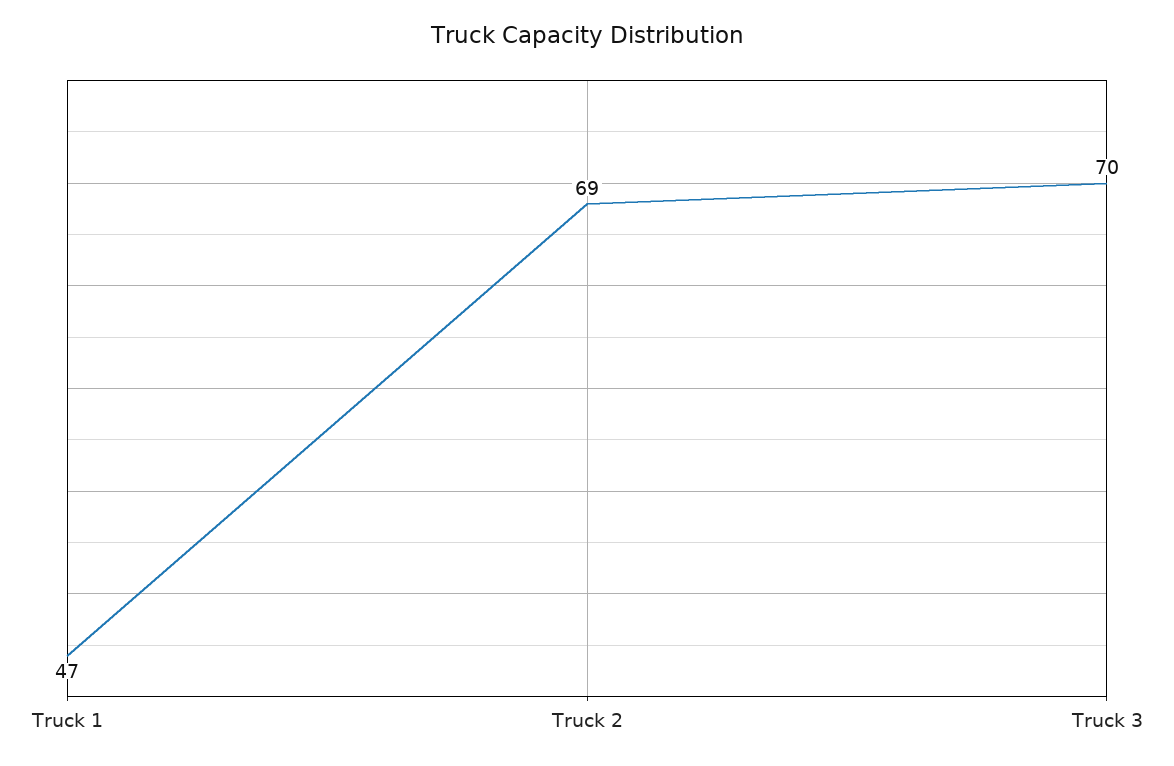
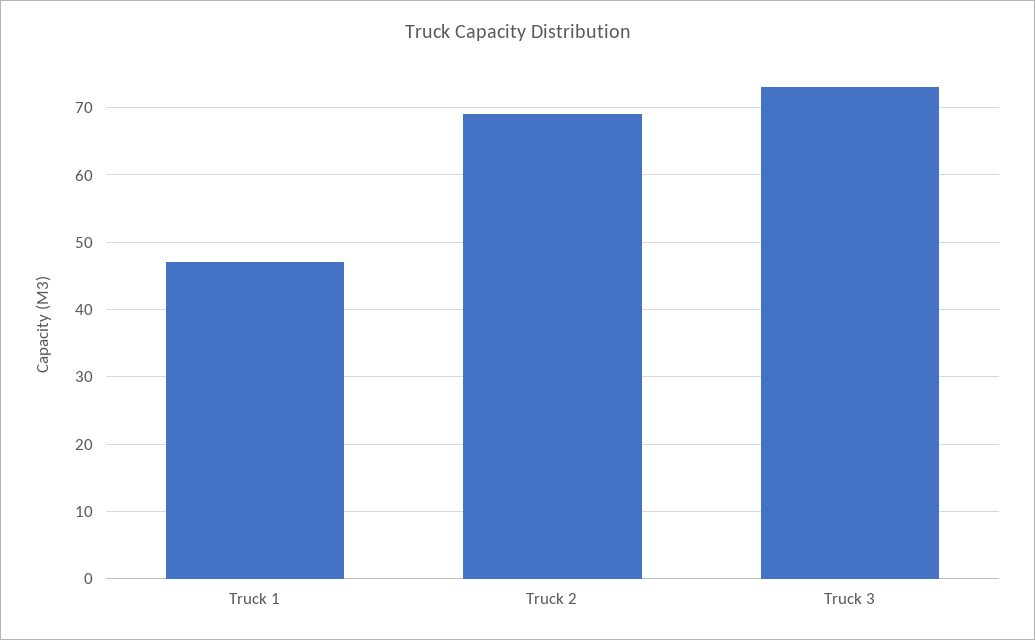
Truck 3: 70 -> 73

